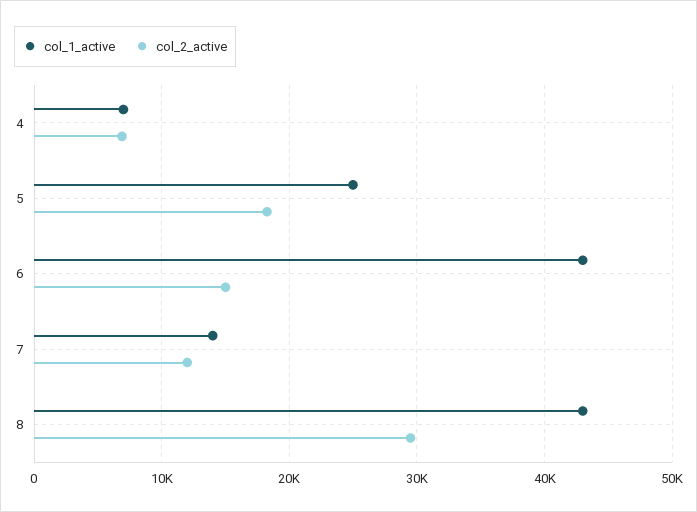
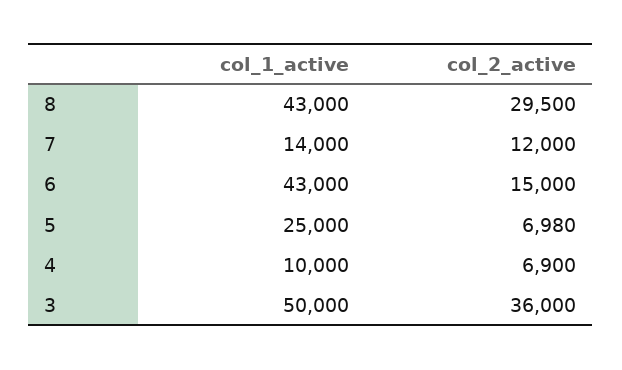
col_1_active, 4: 7000 -> 10000
col_2_active, 5: 18000 -> 6980
col_1_active, 3: none -> 50000
col_2_active, 3: none -> 36000

